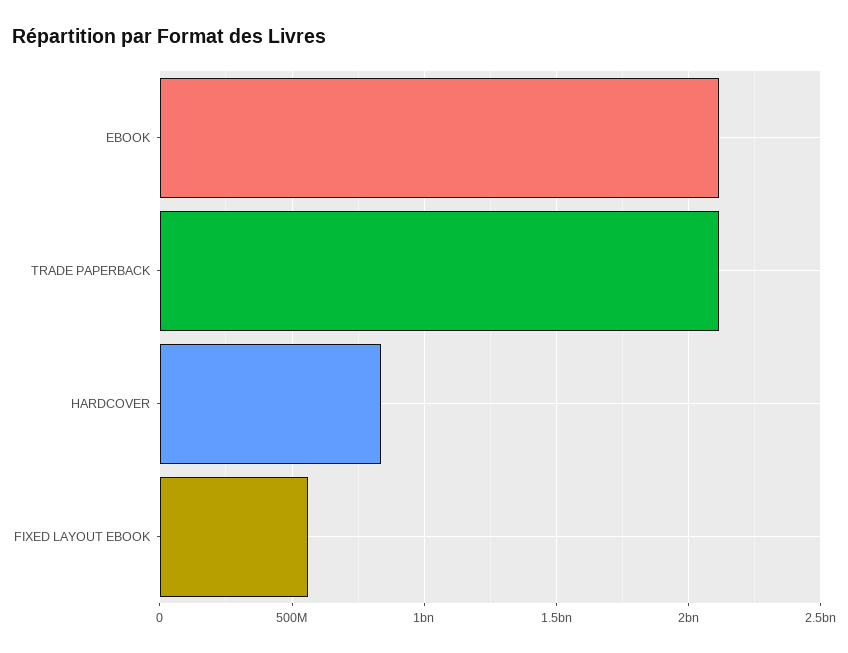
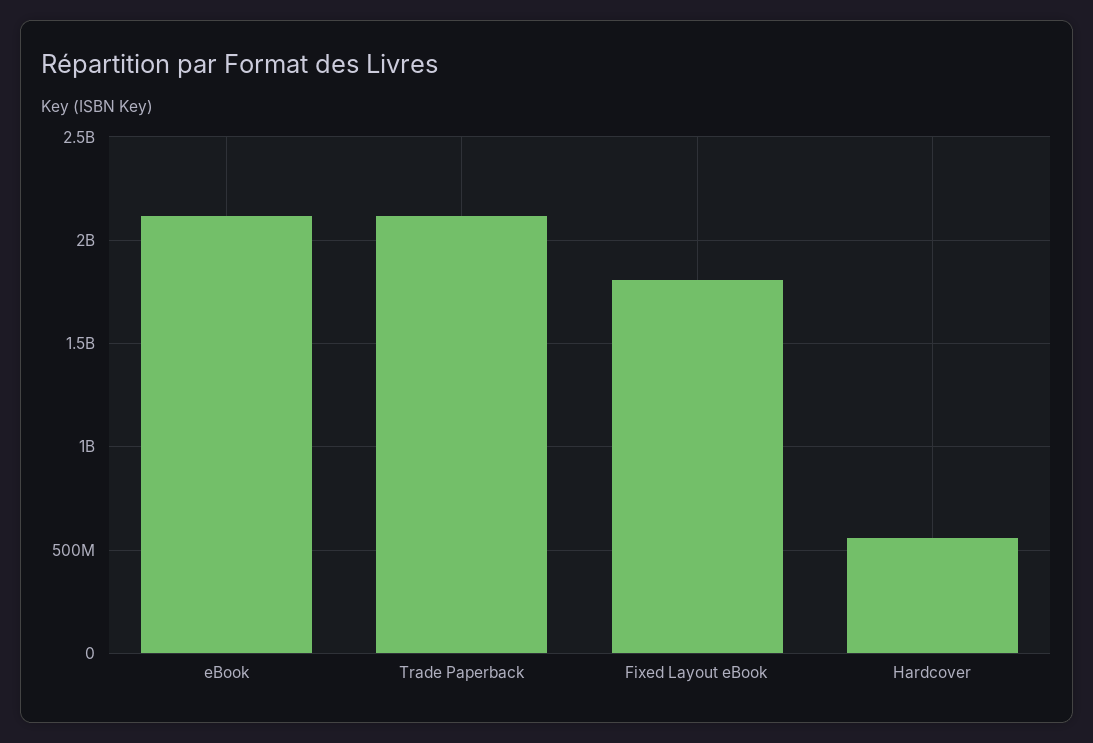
HARDCOVER: 850000000 -> 550000000
FIXED LAYOUT EBOOK: 550000000 -> 1800000000

